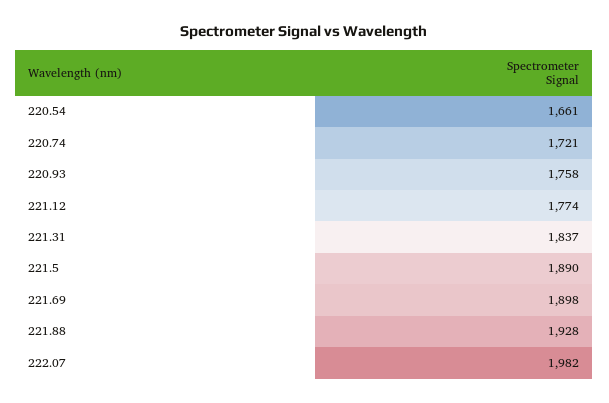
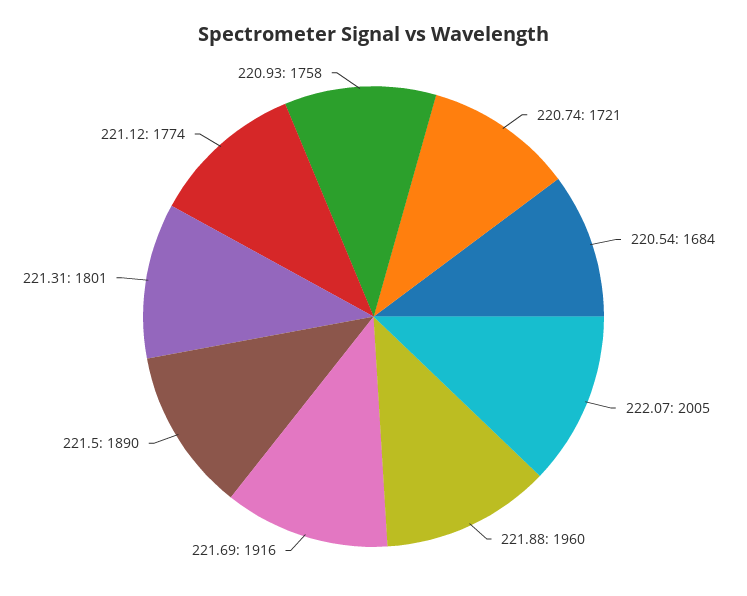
220.54: 1661 -> 1684
221.31: 1837 -> 1801
221.69: 1898 -> 1916
221.88: 1928 -> 1960
222.07: 1982 -> 2005

